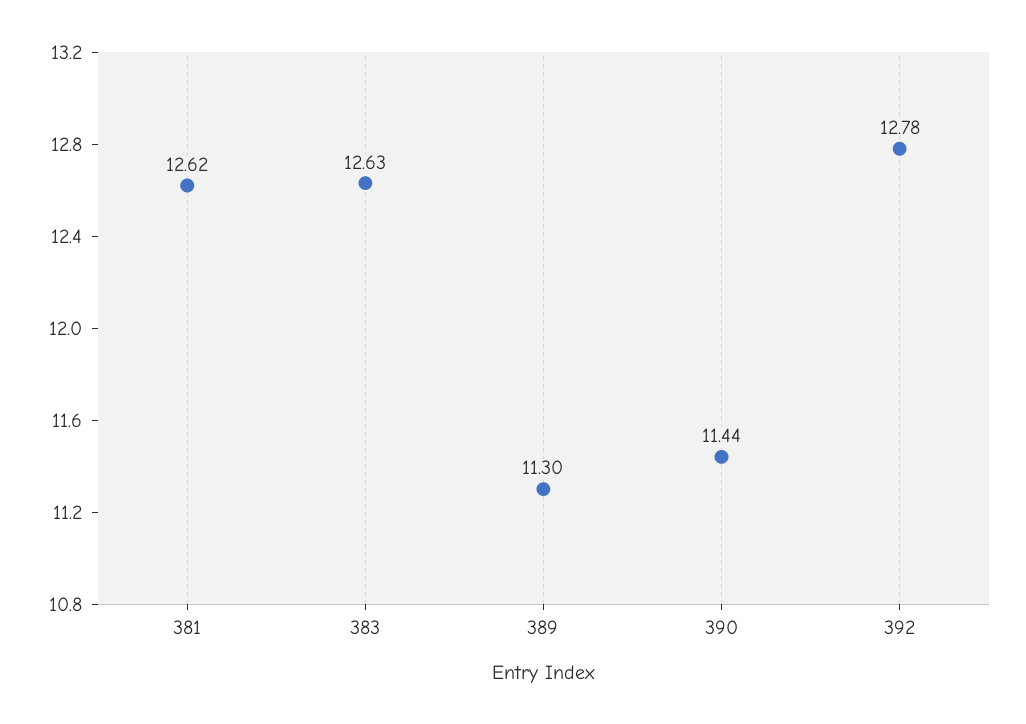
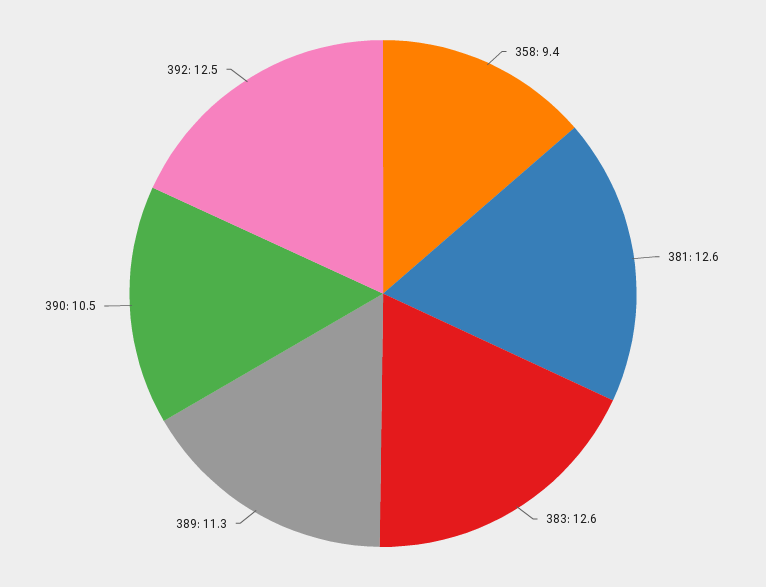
390: 11.44 -> 10.5
392: 12.78 -> 12.5
358: none -> 9.4

